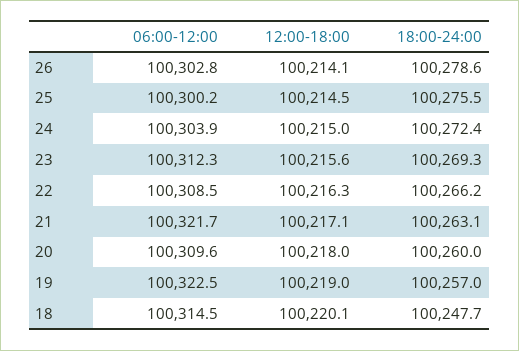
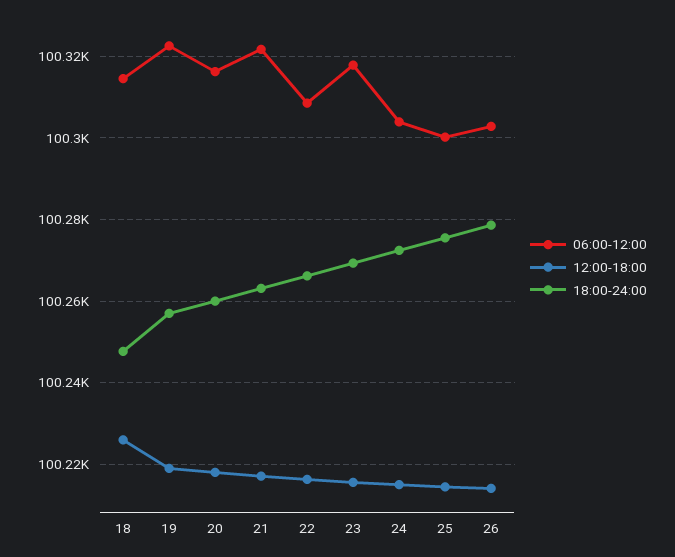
06:00-12:00, 23: 100312.3 -> 100318
06:00-12:00, 20: 100309.6 -> 100316
12:00-18:00, 18: 100220.1 -> 100226

